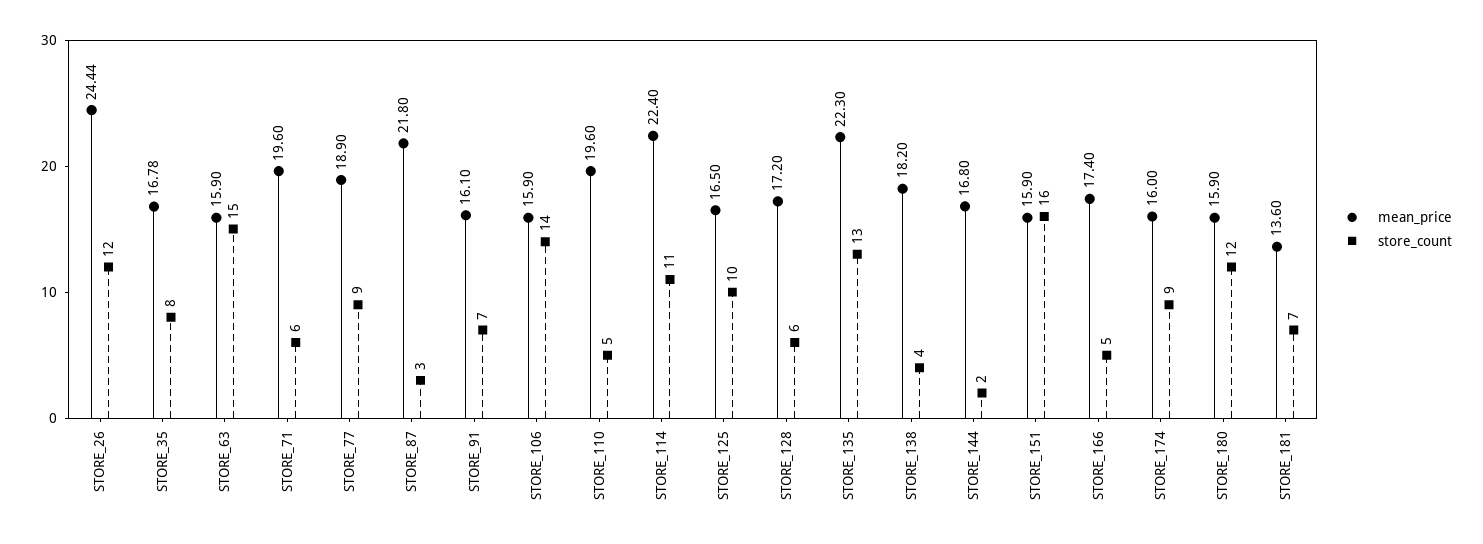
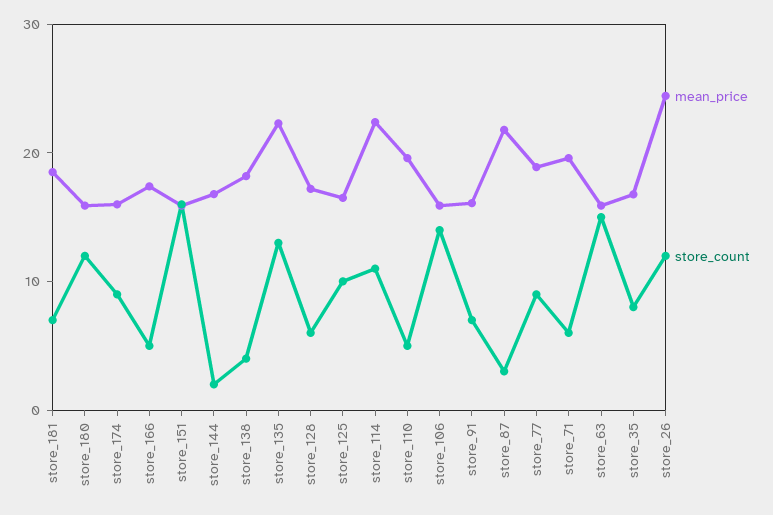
mean_price, STORE_181: 13.6 -> 18

